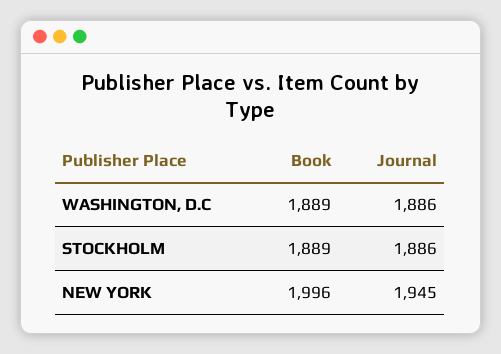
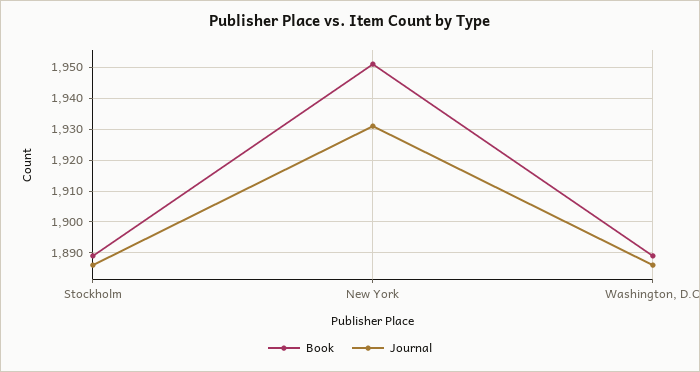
Book, NEW YORK: 1996 -> 1950
Journal, NEW YORK: 1945 -> 1930

